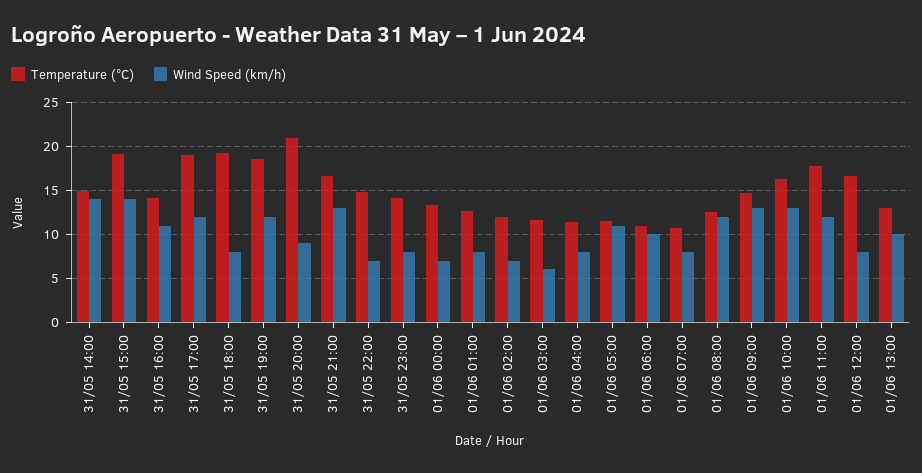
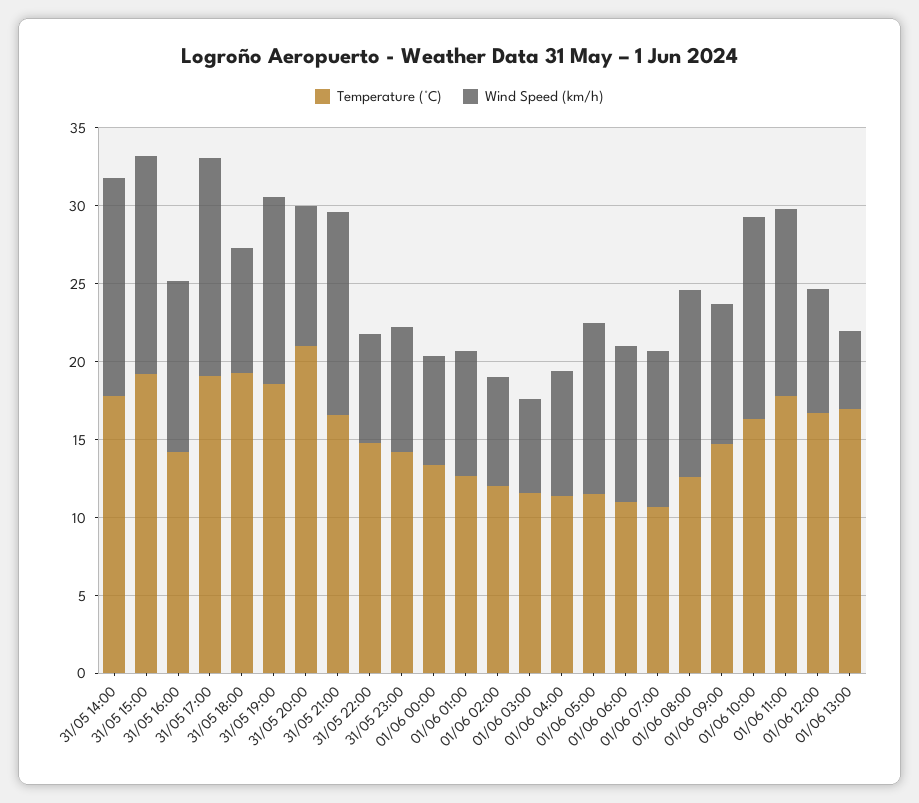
Temperature (°C), 31/05 14:00: 15 -> 18
Wind Speed (km/h), 31/05 17:00: 12 -> 14
Wind Speed (km/h), 01/06 07:00: 8 -> 10
Wind Speed (km/h), 01/06 09:00: 13 -> 9
Temperature (°C), 01/06 13:00: 13 -> 17
Wind Speed (km/h), 01/06 13:00: 10 -> 5

